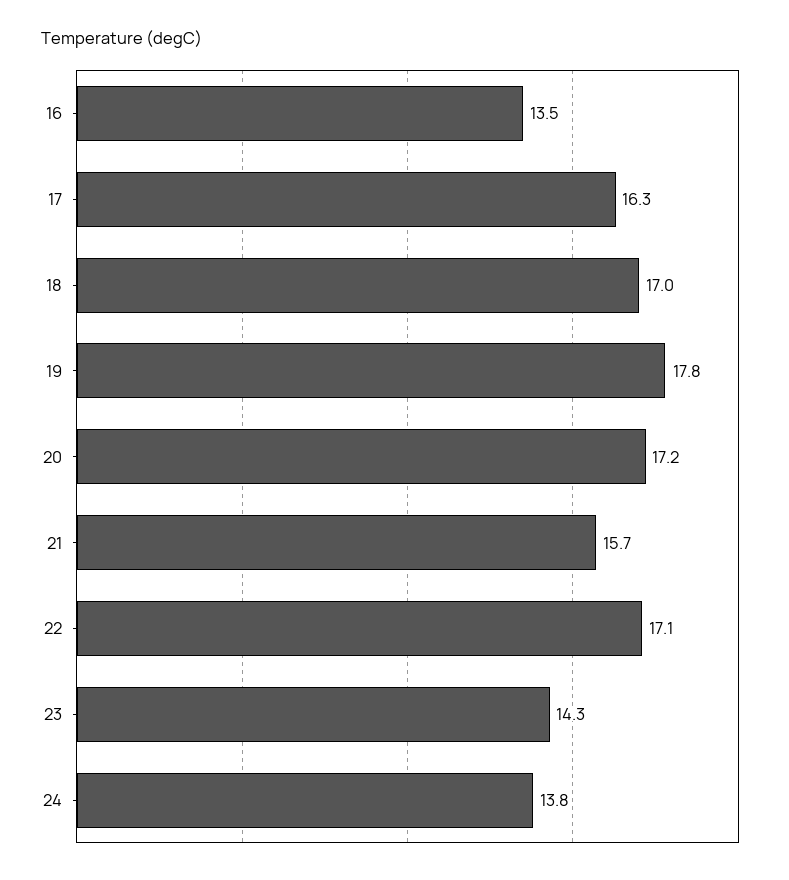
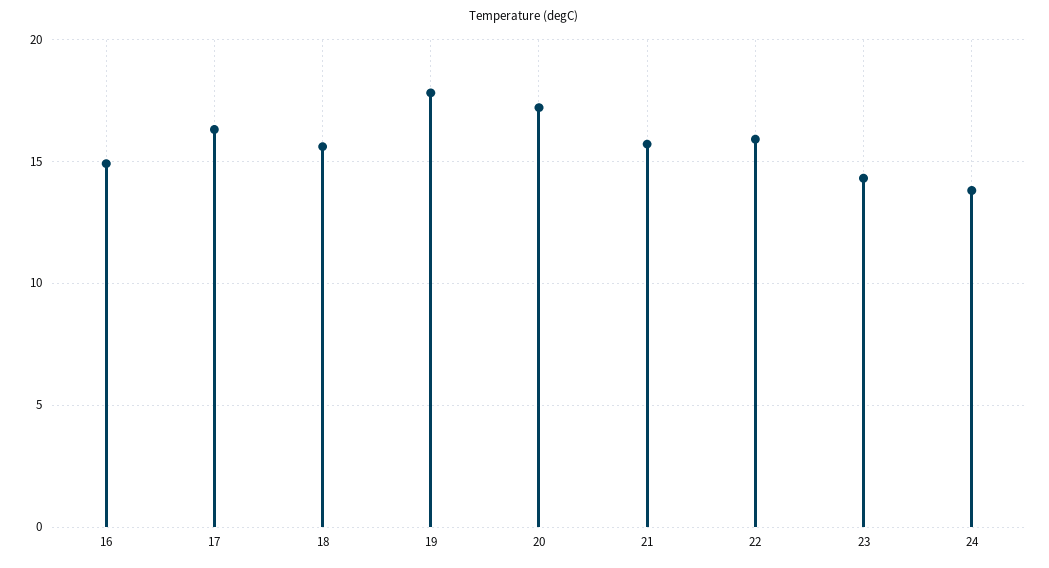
16: 13.5 -> 15
18: 17 -> 15.5
22: 17.1 -> 16

